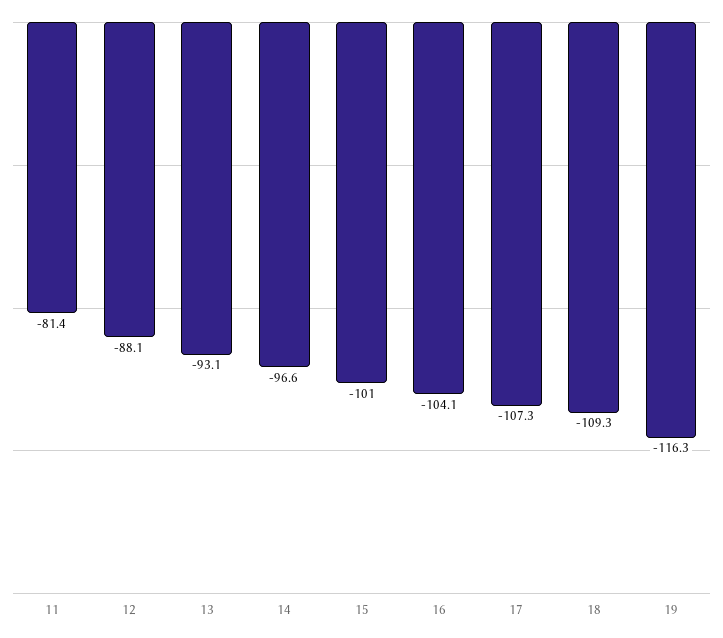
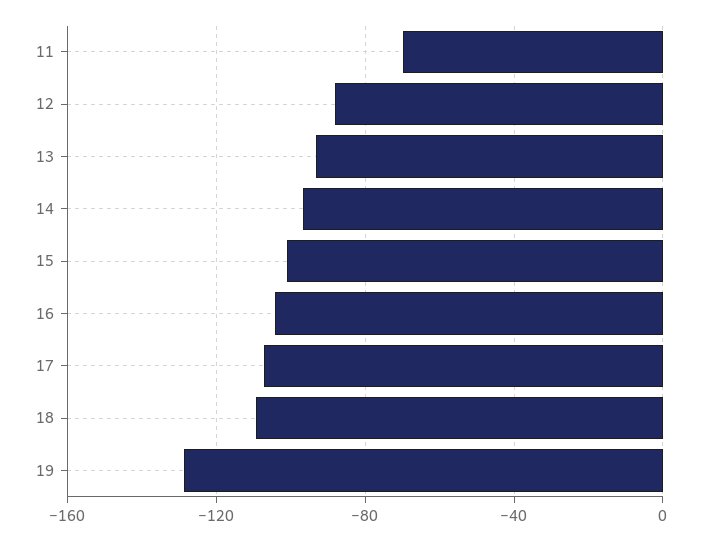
11: -81.4 -> -70
19: -116.3 -> -130

